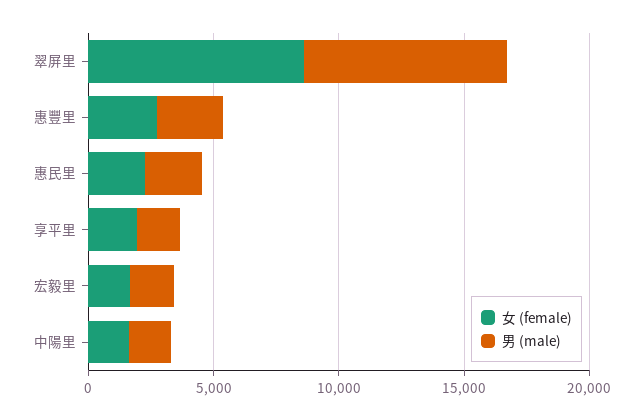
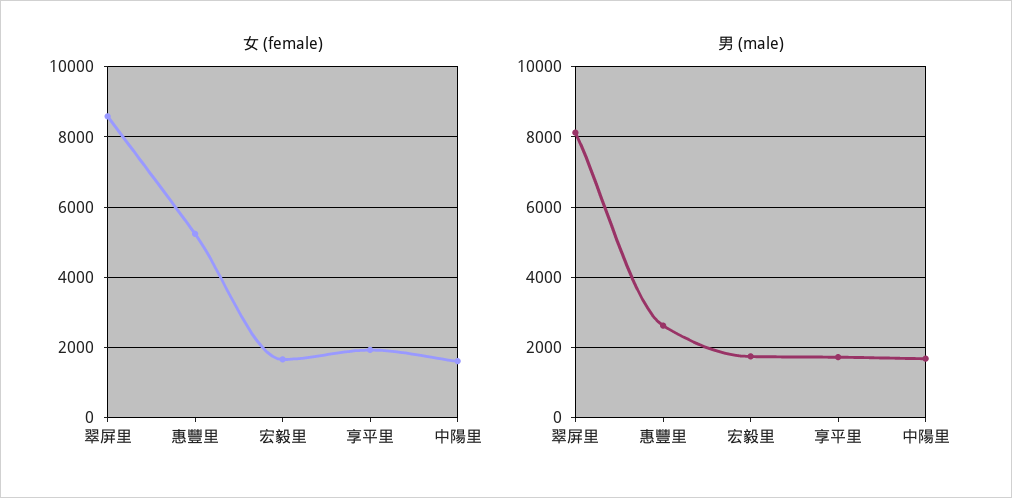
女 (female), 惠豐里: 3000 -> 5200
女 (female), 惠民里: 2000 -> none
男 (male), 惠民里: 2000 -> none

